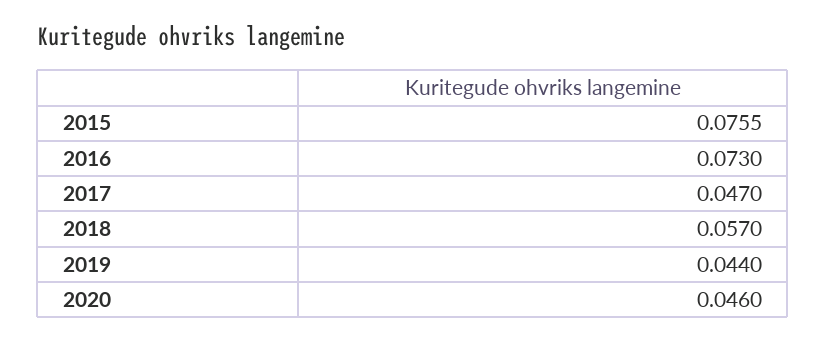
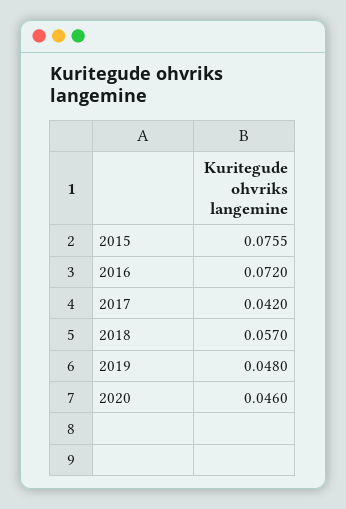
2016: 0.073 -> 0.072
2017: 0.047 -> 0.042
2019: 0.044 -> 0.048

